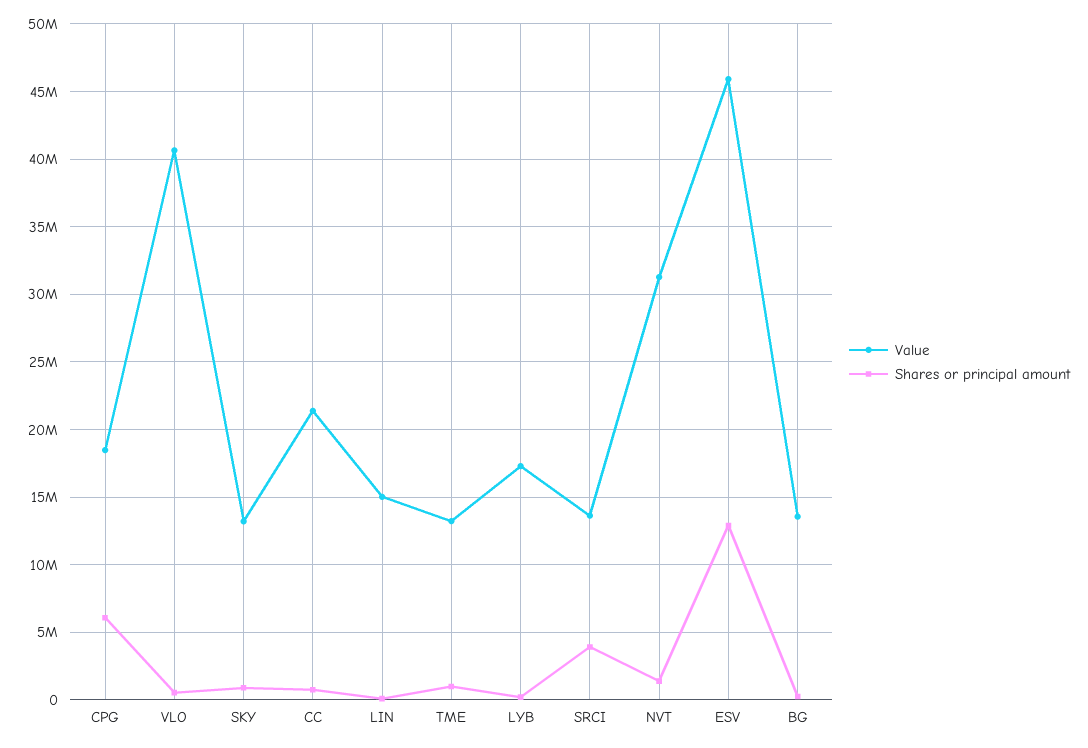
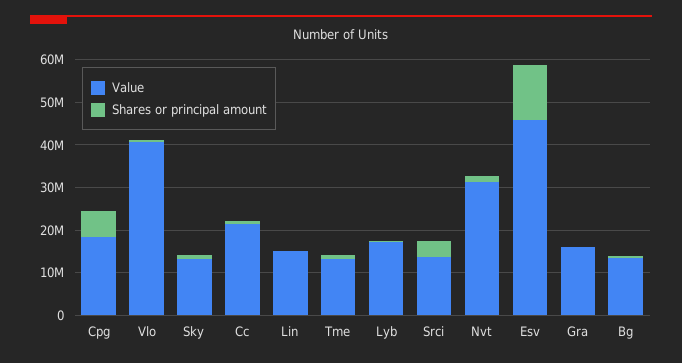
Value, Gra: none -> 16000000
Shares or principal amount, Gra: none -> 0

